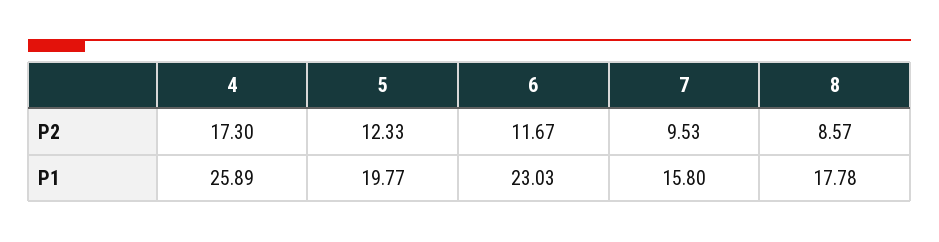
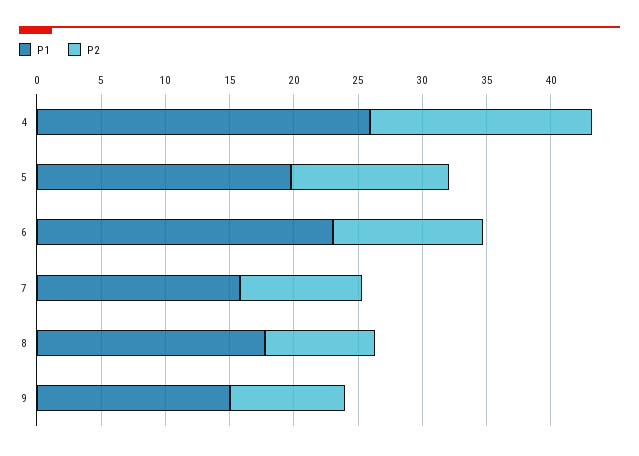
P1, 9: none -> 15
P2, 9: none -> 9

